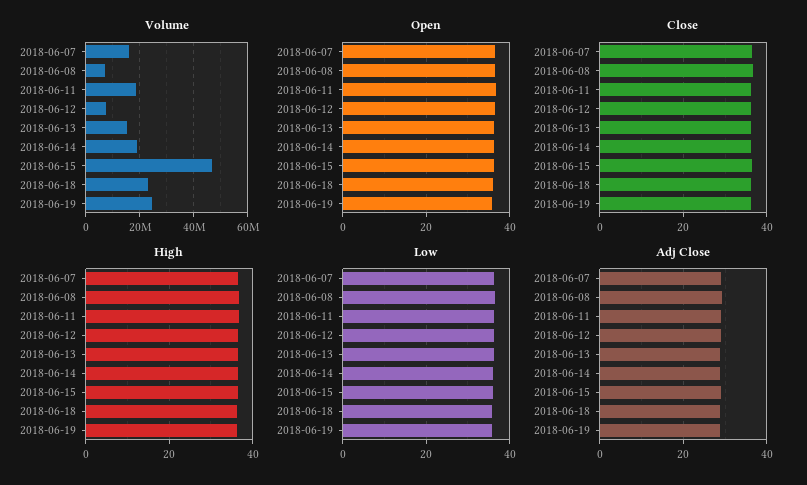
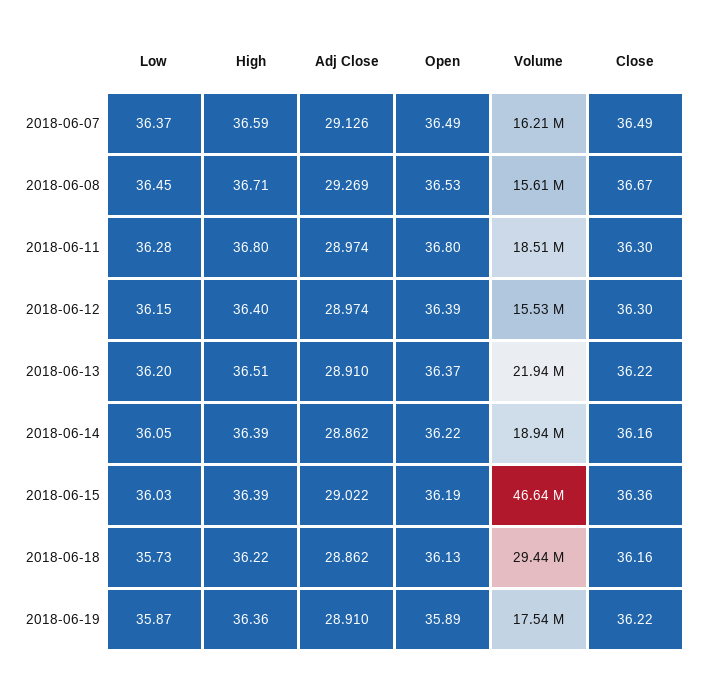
Volume, 2018-06-08: 7500000 -> 15610000
Volume, 2018-06-12: 7500000 -> 15530000
Volume, 2018-06-13: 15000000 -> 21940000
Volume, 2018-06-18: 22500000 -> 29440000
Volume, 2018-06-19: 25000000 -> 17540000

